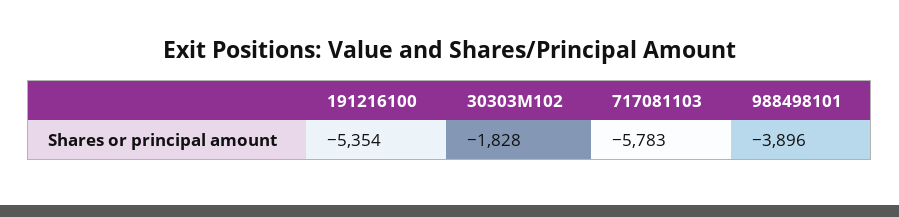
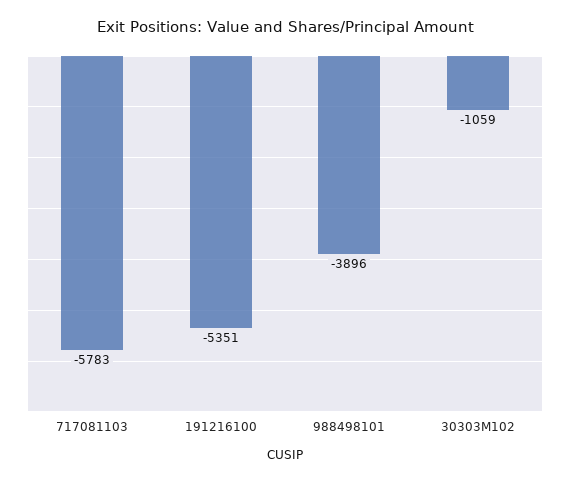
191216100: -5354 -> -5351
30303M102: -1828 -> -1059

